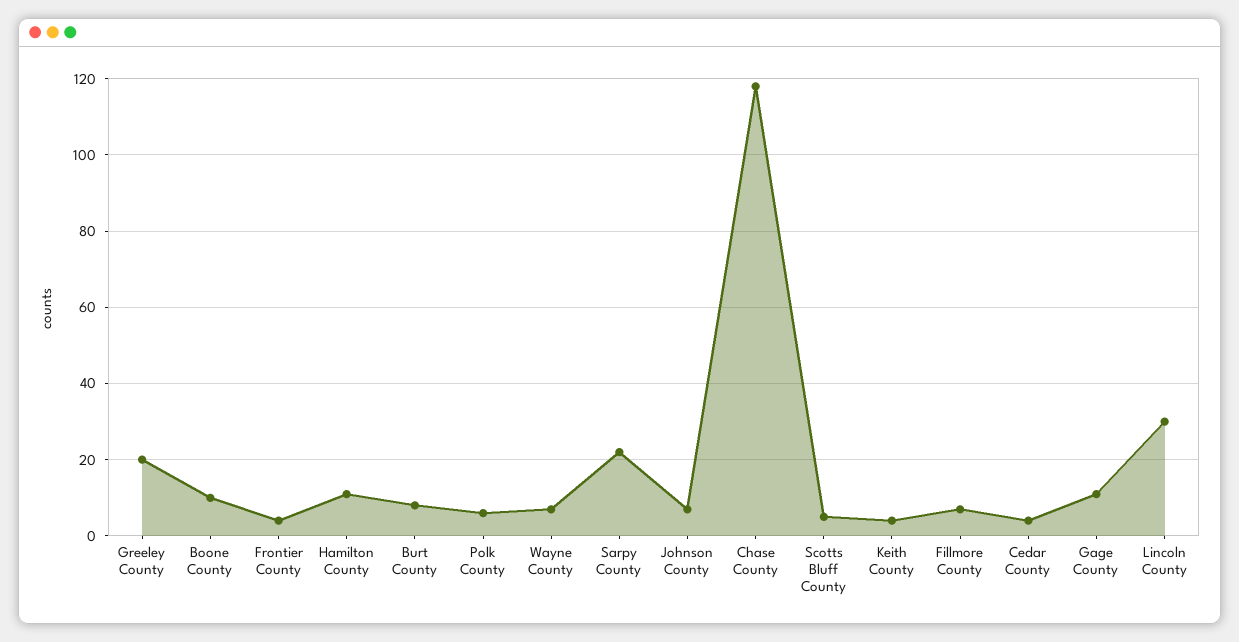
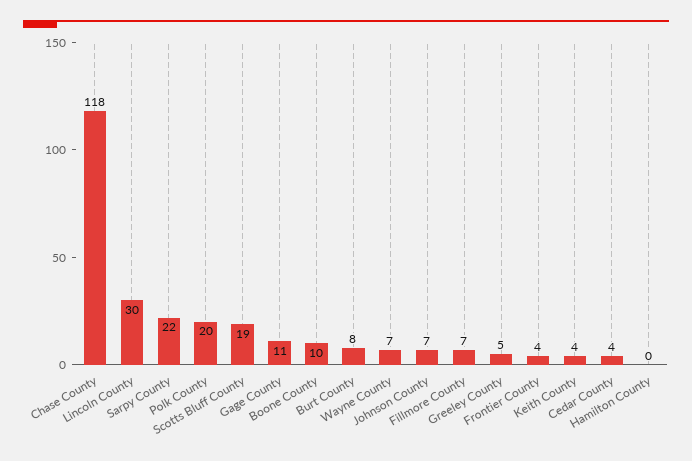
Greeley County: 20 -> 5
Hamilton County: 10 -> 0
Polk County: 5 -> 20
Scotts Bluff County: 5 -> 19

